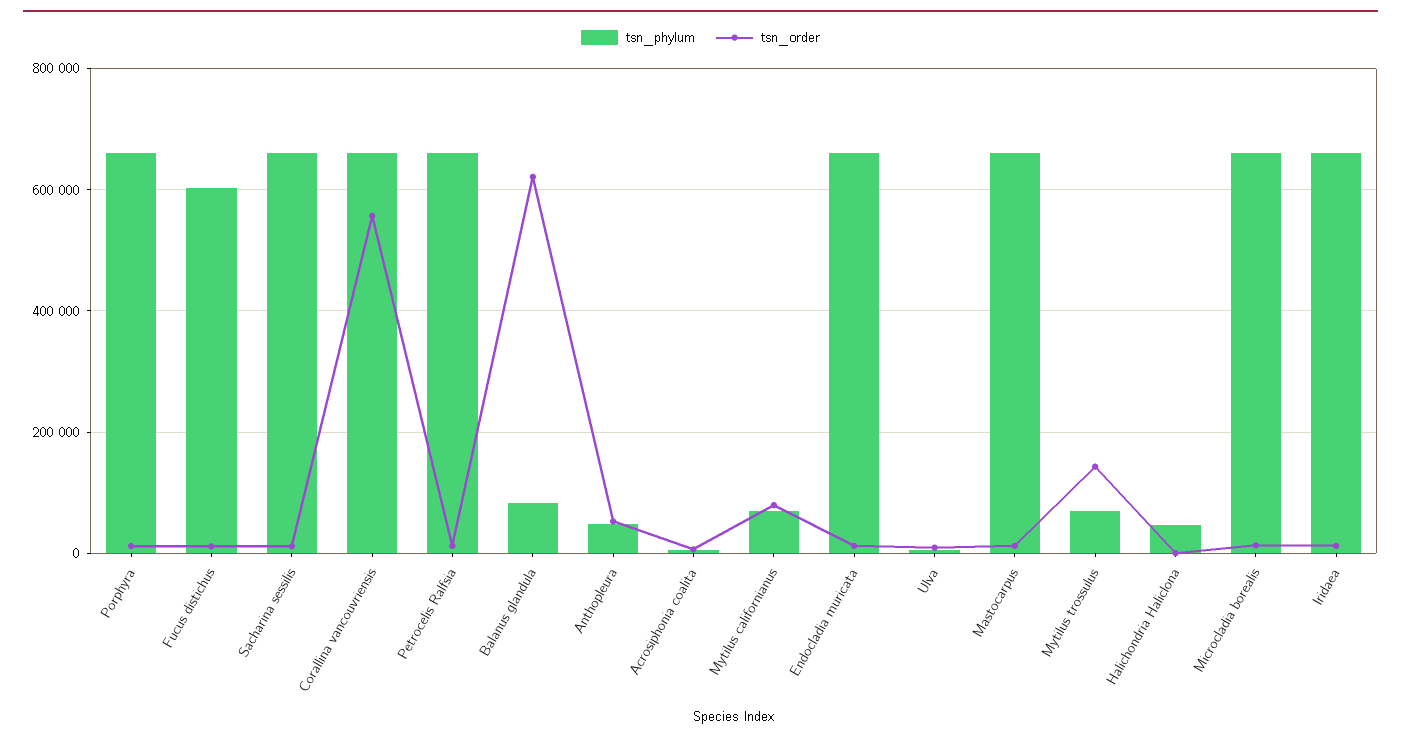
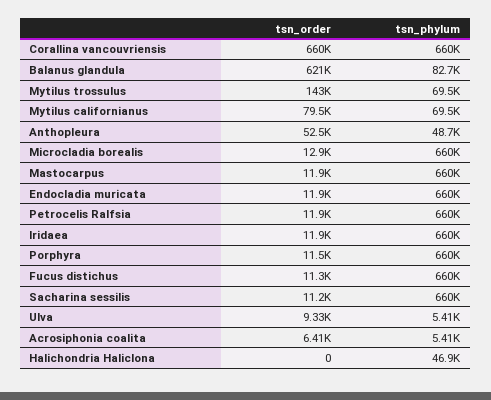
tsn_phylum, Fucus distichus: 600000 -> 660000
tsn_order, Corallina vancouvriensis: 560000 -> 660000

